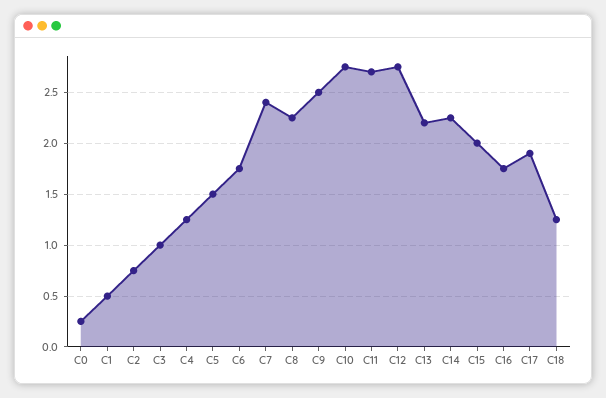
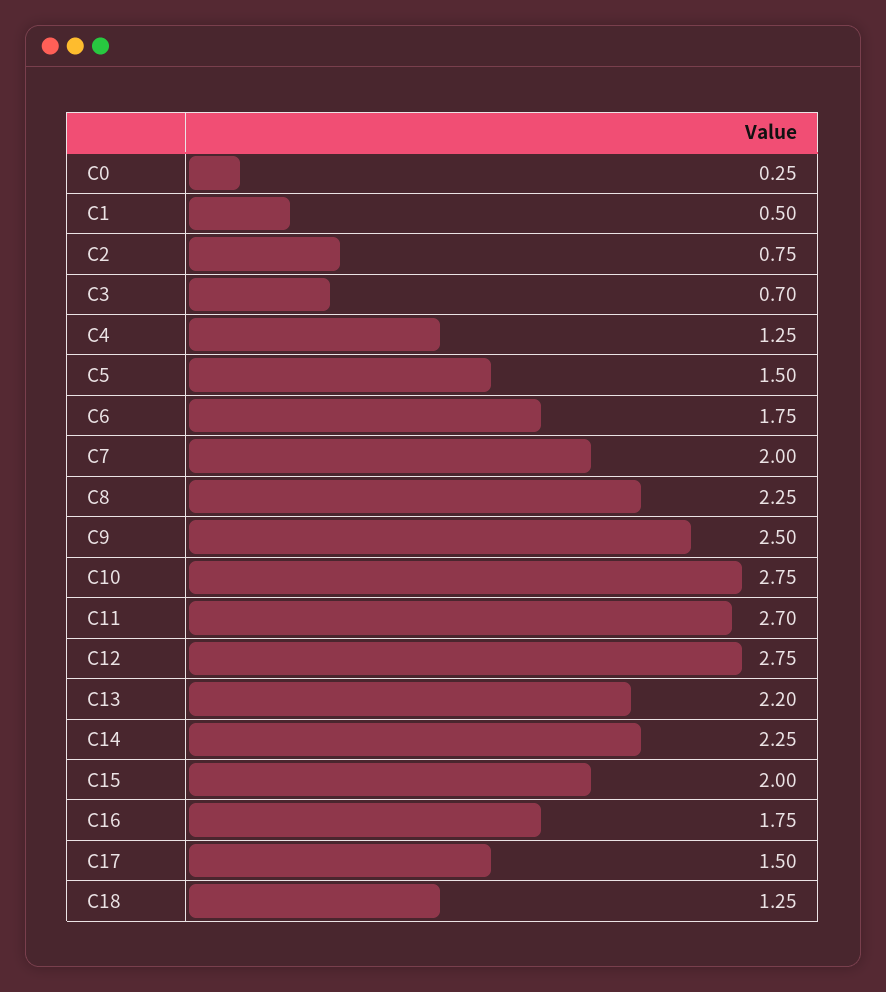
C3: 1 -> 0.7
C7: 2.4 -> 2
C17: 1.9 -> 1.5

